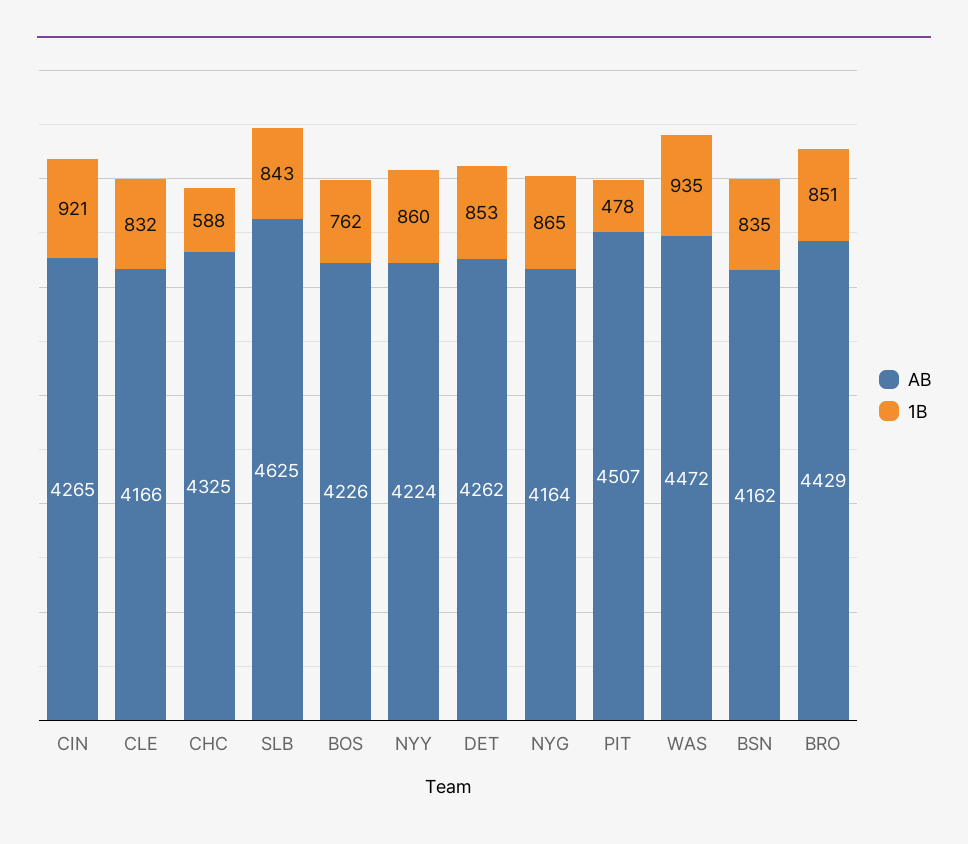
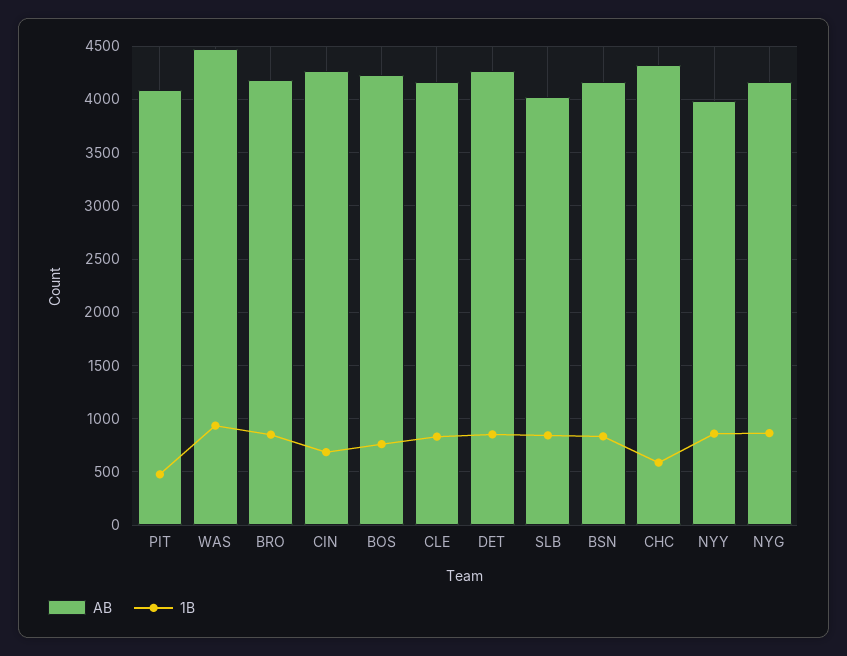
1B, CIN: 921 -> 700
AB, SLB: 4625 -> 4000
AB, NYY: 4224 -> 4000
AB, PIT: 4507 -> 4100
AB, BRO: 4429 -> 4200

